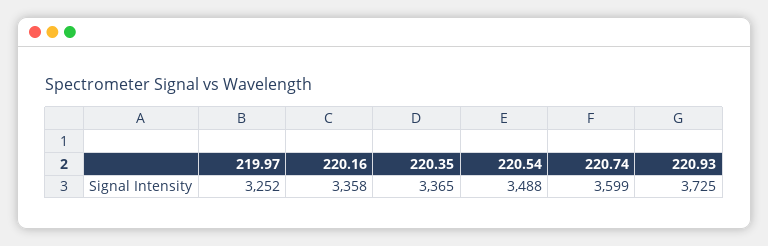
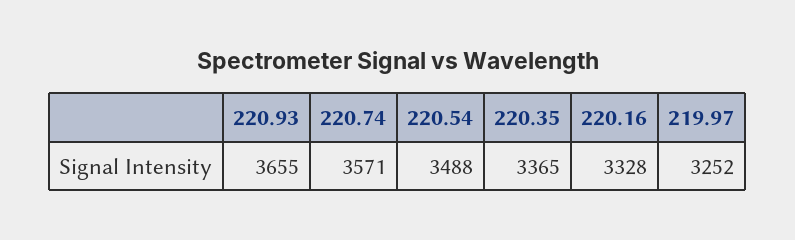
220.16: 3358 -> 3328
220.74: 3599 -> 3571
220.93: 3725 -> 3655

